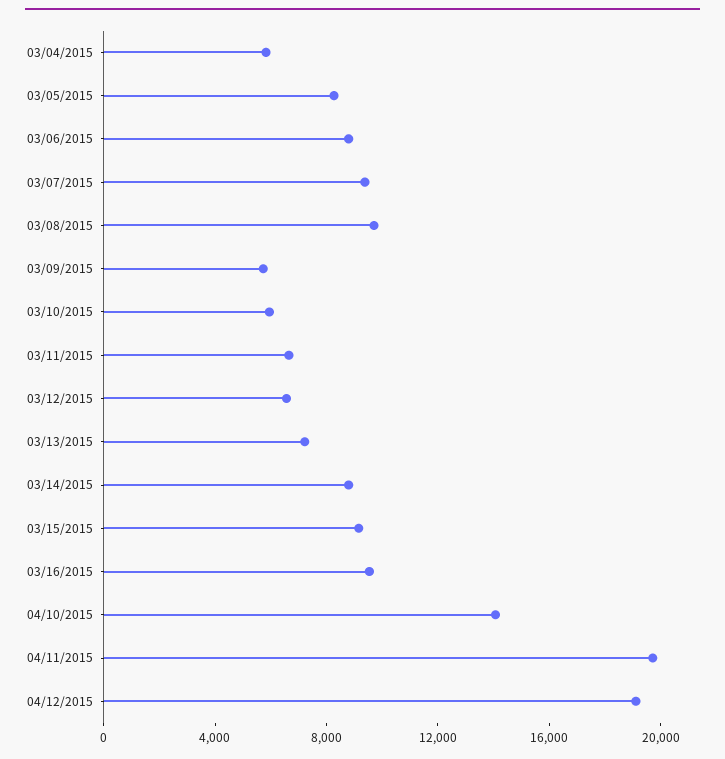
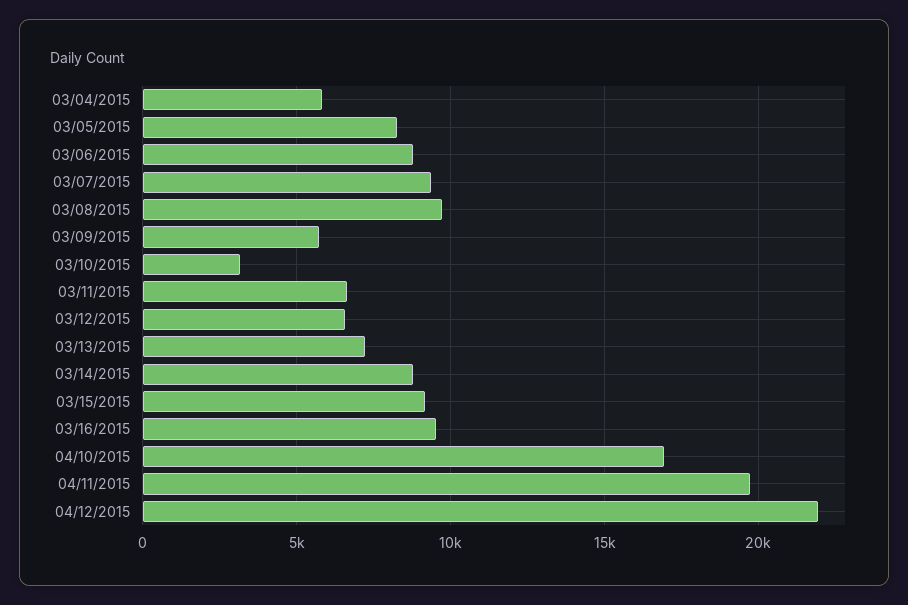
03/10/2015: 6000 -> 3000
04/10/2015: 14000 -> 17000
04/12/2015: 19000 -> 22000

